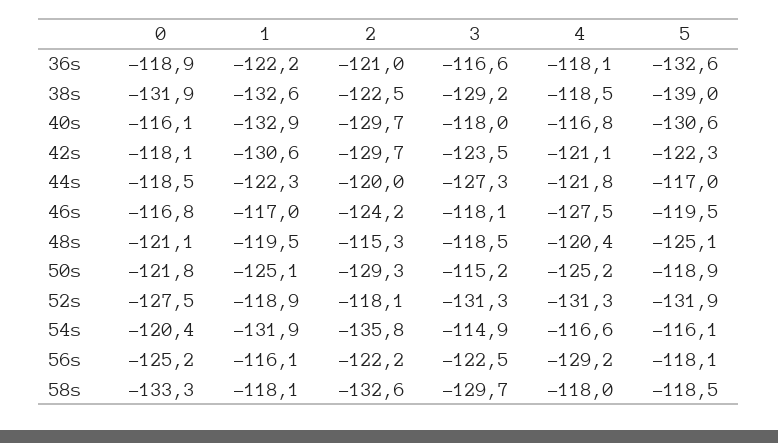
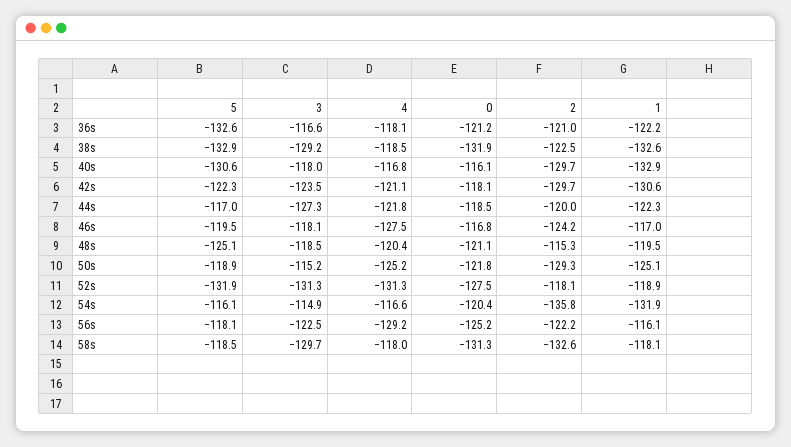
0, 36s: -118.9 -> -121.2
5, 38s: -139 -> -132.9
0, 58s: -133.3 -> -131.3

